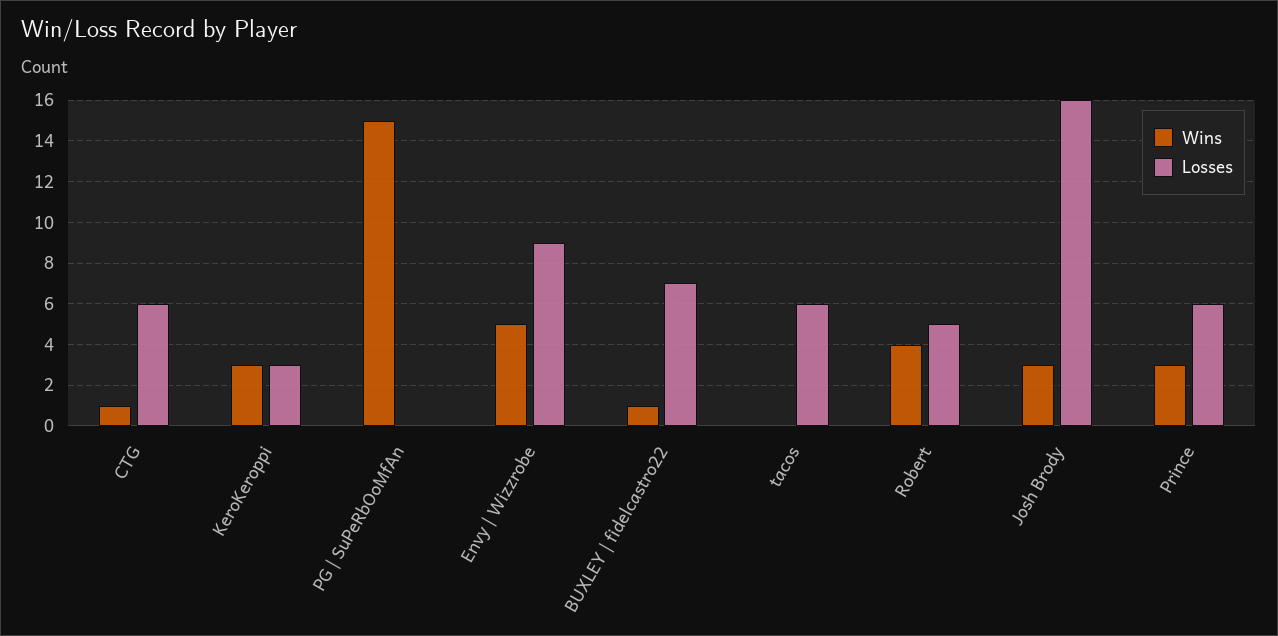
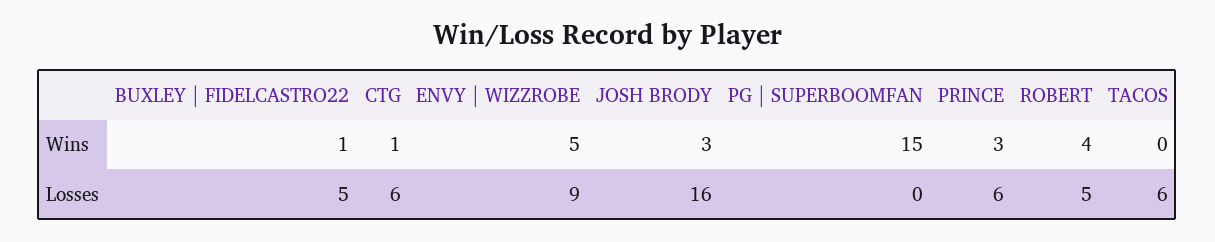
Wins, KeroKeroppi: 3 -> none
Losses, KeroKeroppi: 3 -> none
Losses, BUXLEY | fidelcastro22: 7 -> 5

